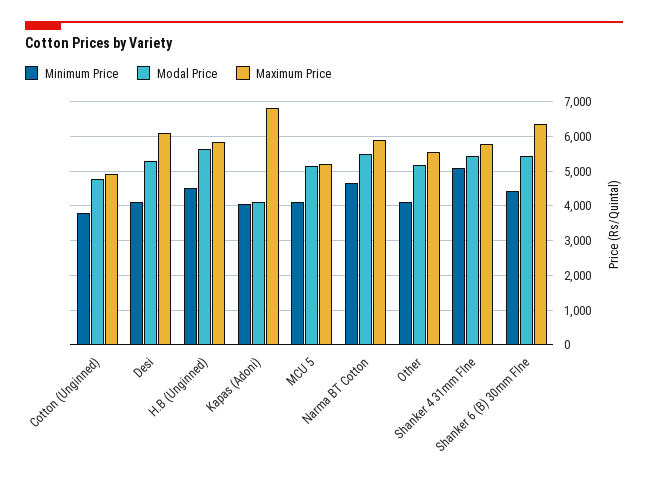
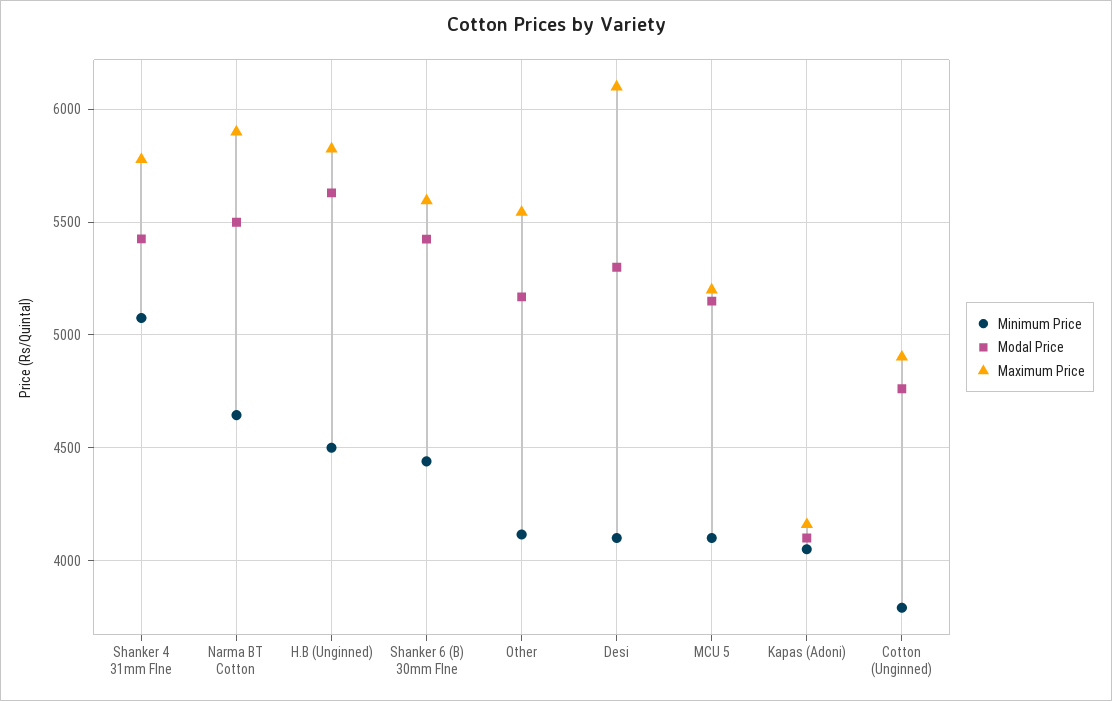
Maximum Price, Kapas (Adoni): 6800 -> 4150
Maximum Price, Shanker 6 (B) 30mm FIne: 6400 -> 5600

